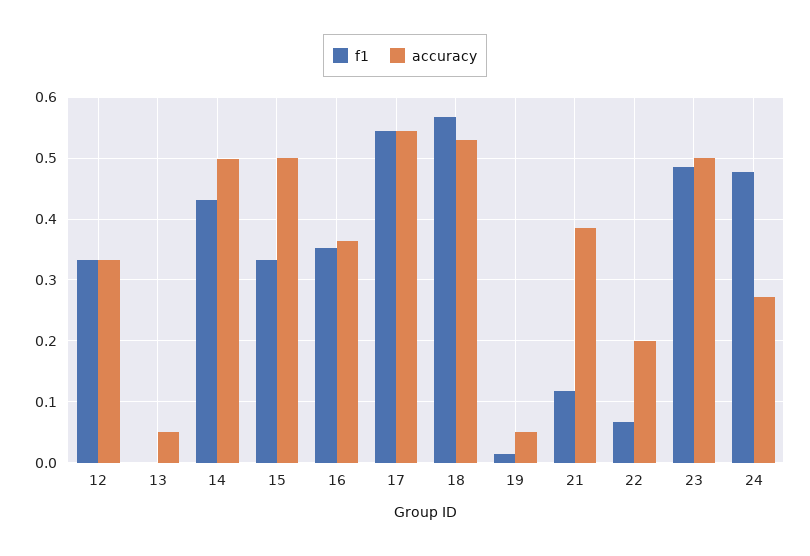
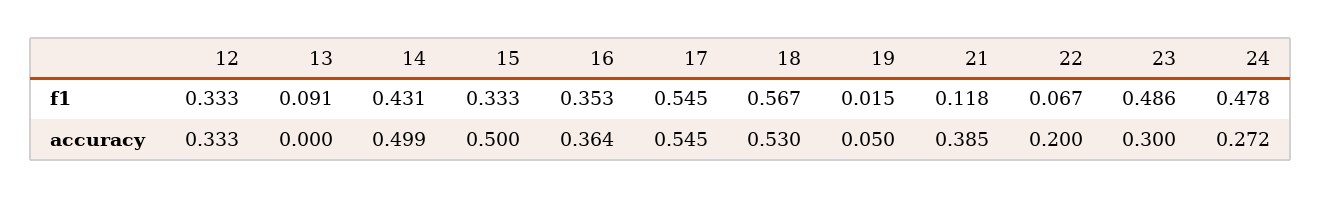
f1, 13: 0 -> 0.091
accuracy, 13: 0.05 -> 0
accuracy, 23: 0.5 -> 0.3

